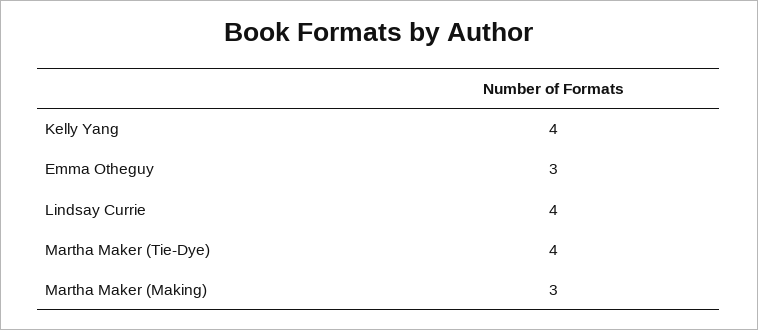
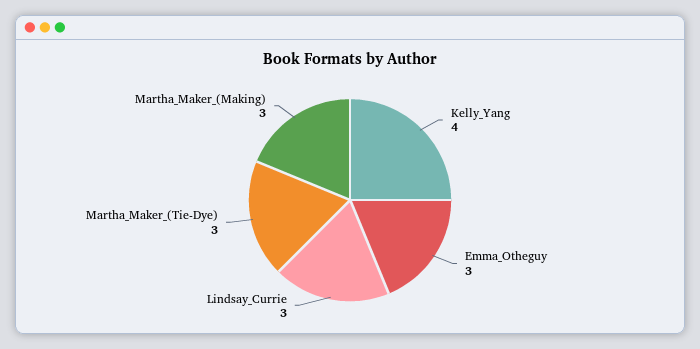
Lindsay Currie: 4 -> 3
Martha Maker (Tie-Dye): 4 -> 3

